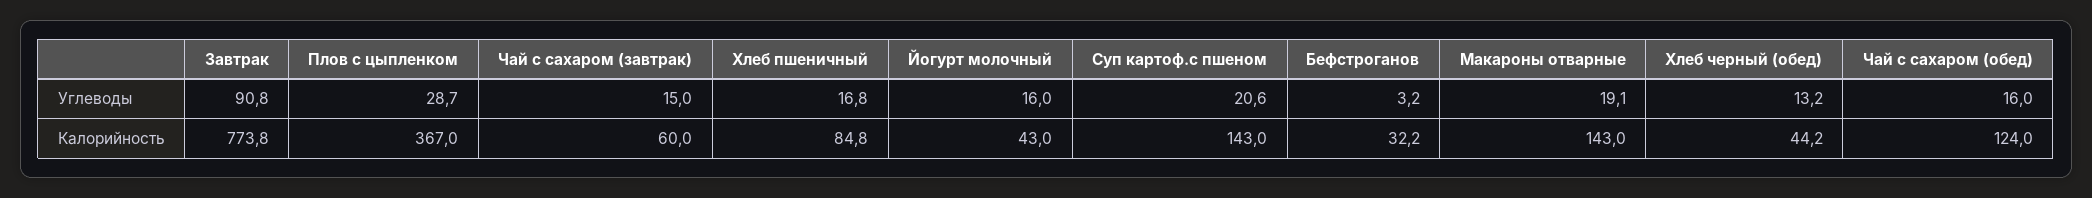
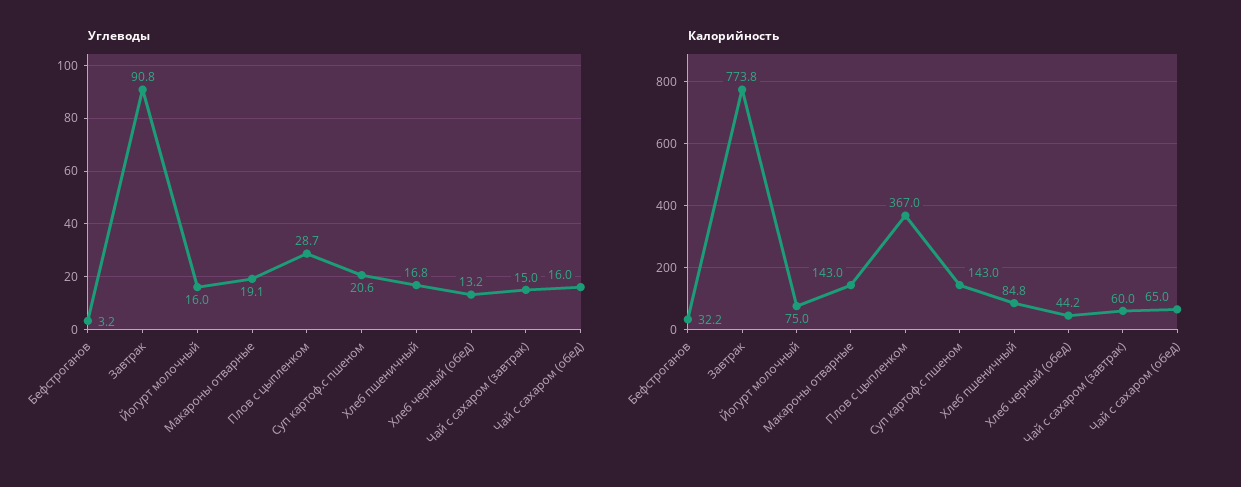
Калорийность, Йогурт молочный: 43 -> 75
Калорийность, Чай с сахаром (обед): 124 -> 65

